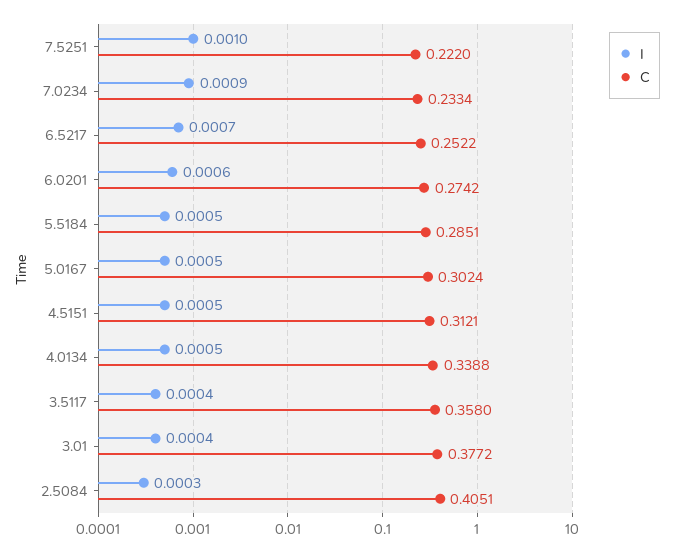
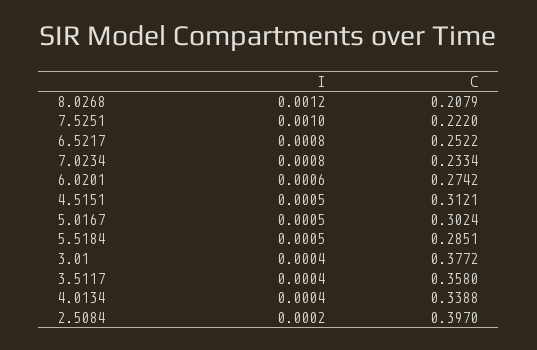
I, 7.0234: 0.0009 -> 0.0008
I, 6.5217: 0.0007 -> 0.0008
I, 4.0134: 0.0005 -> 0.0004
I, 2.5084: 0.0003 -> 0.0002
C, 2.5084: 0.4051 -> 0.397
I, 8.0268: none -> 0.0012
C, 8.0268: none -> 0.2079

